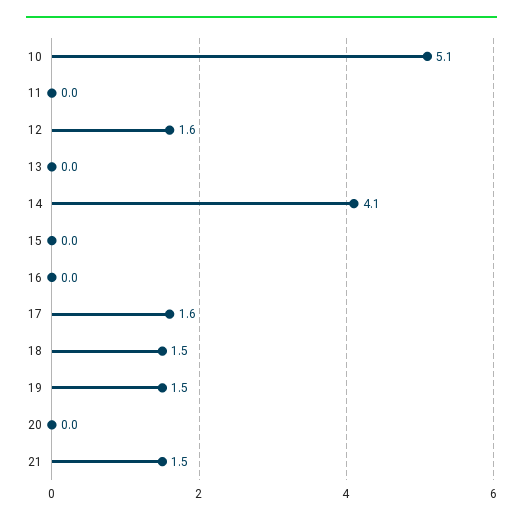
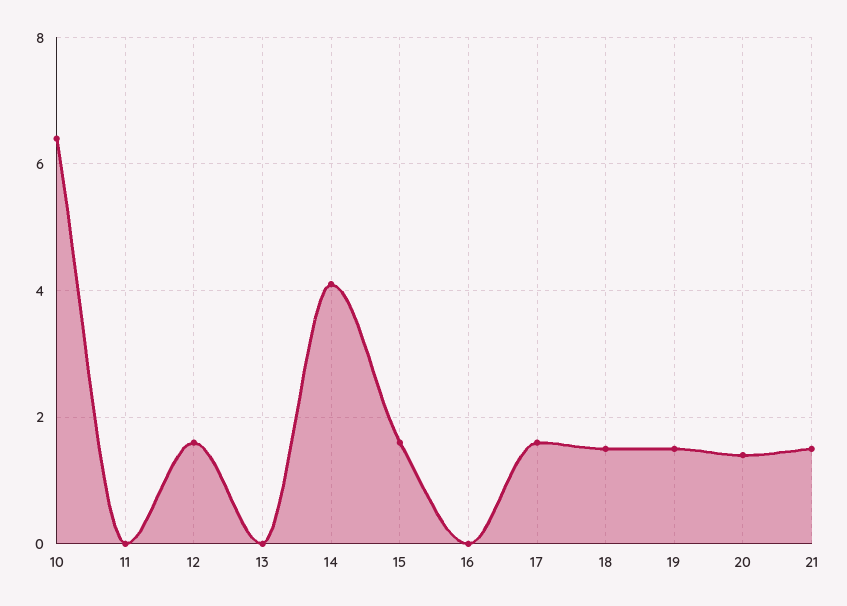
10: 5.1 -> 6.5
15: 0 -> 1.5
20: 0 -> 1.5

